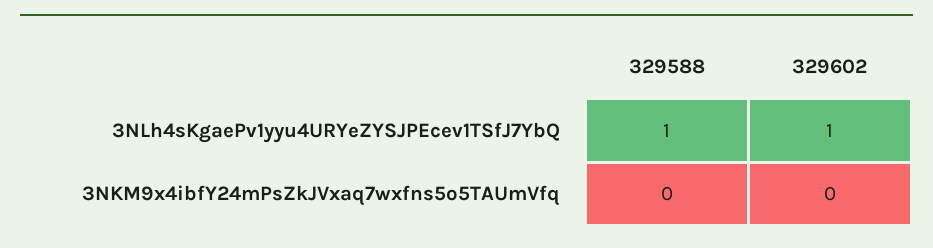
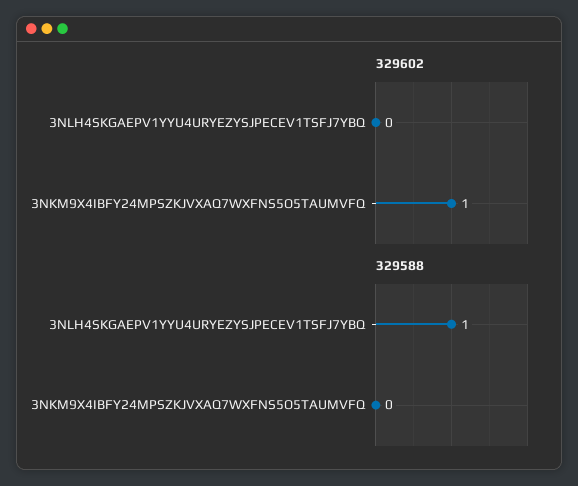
329602, 3NLh4sKgaePv1yyu4URYeZYSJPEcev1TSfJ7YbQ: 1 -> 0
329602, 3NKM9x4ibfY24mPsZkJVxaq7wxfns5o5TAUmVfq: 0 -> 1

